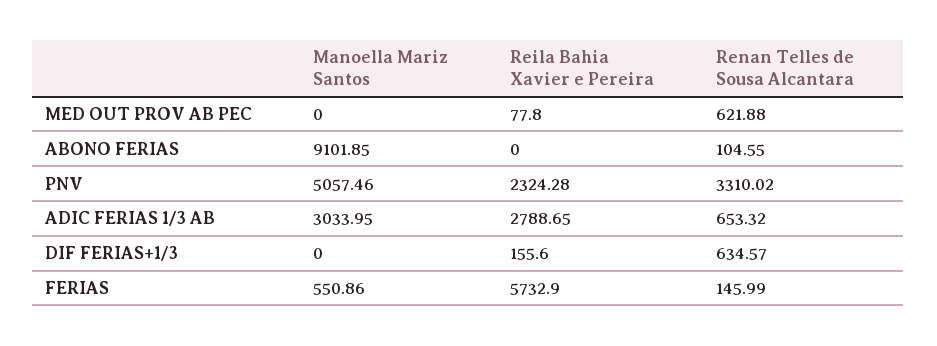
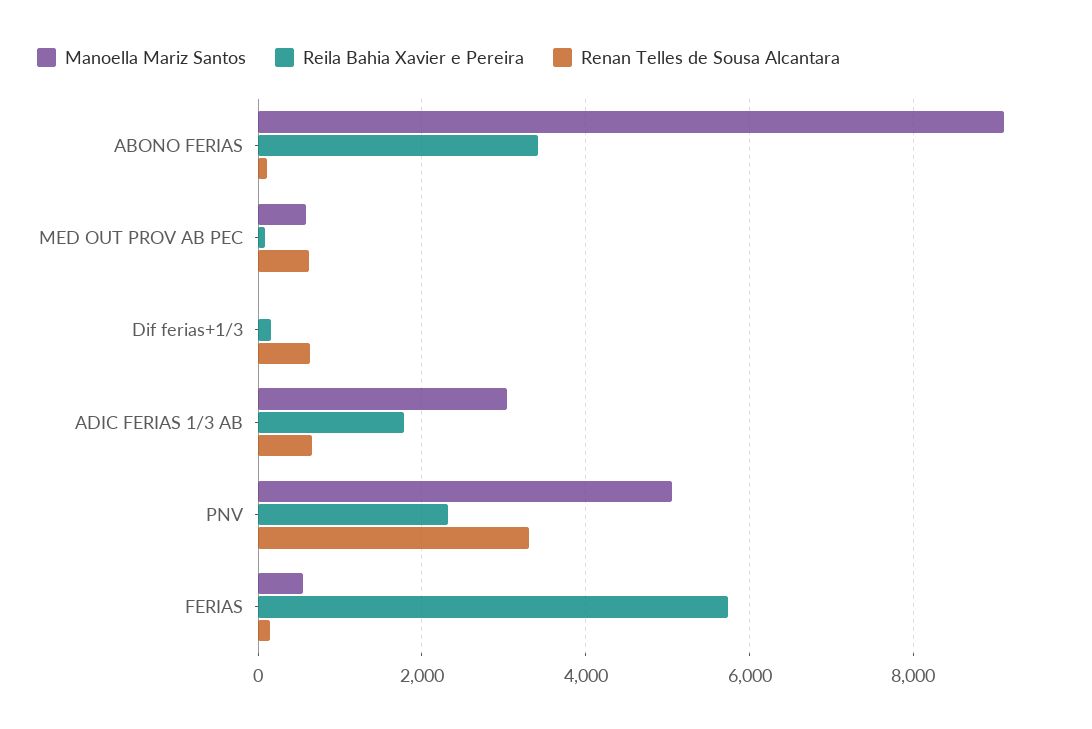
Manoella Mariz Santos, MED OUT PROV AB PEC: 0 -> 600
Reila Bahia Xavier e Pereira, ABONO FERIAS: 0 -> 3400
Reila Bahia Xavier e Pereira, ADIC FERIAS 1/3 AB: 2788.65 -> 1800

